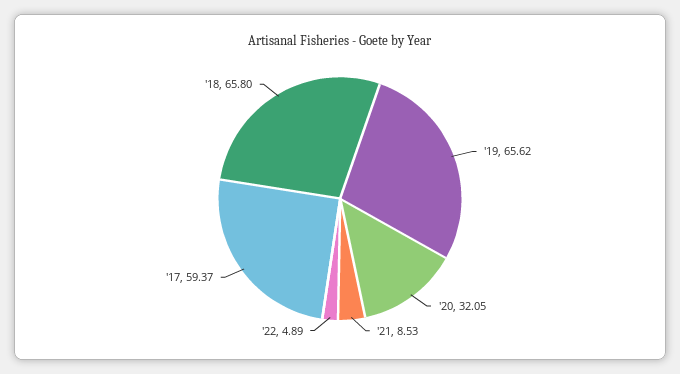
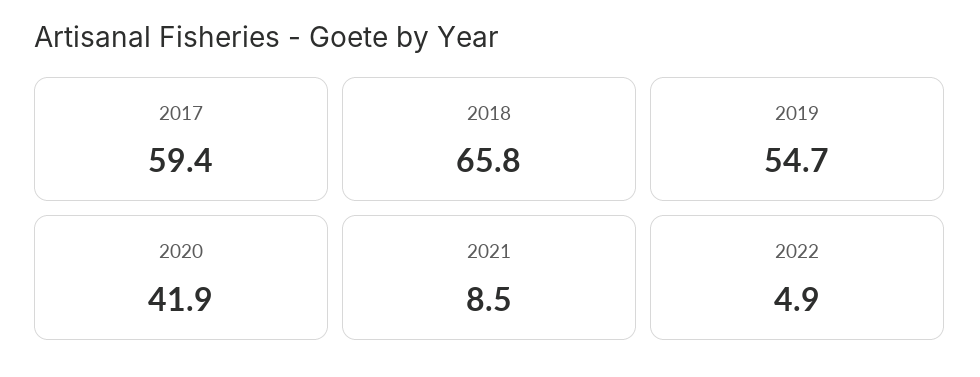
'19: 65.62 -> 54.7
'20: 32.05 -> 41.9

